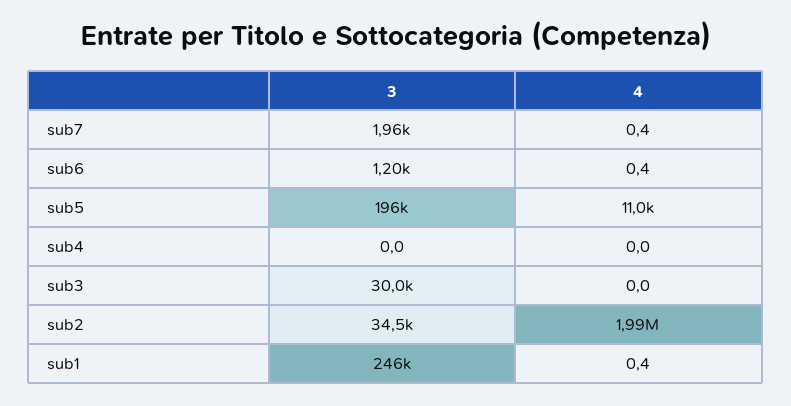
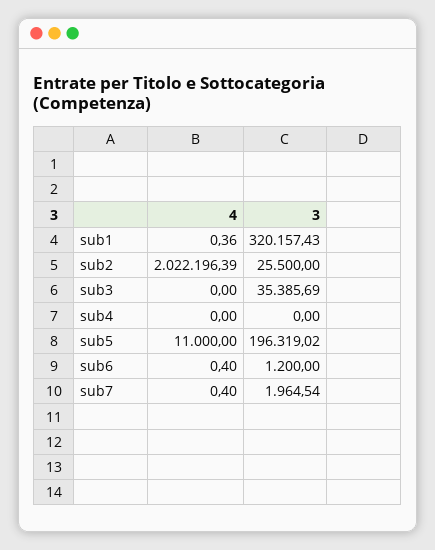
3, sub3: 30000 -> 35385.69
3, sub2: 34500 -> 25500
4, sub2: 1990000 -> 2022196.39
3, sub1: 246000 -> 320157.43

